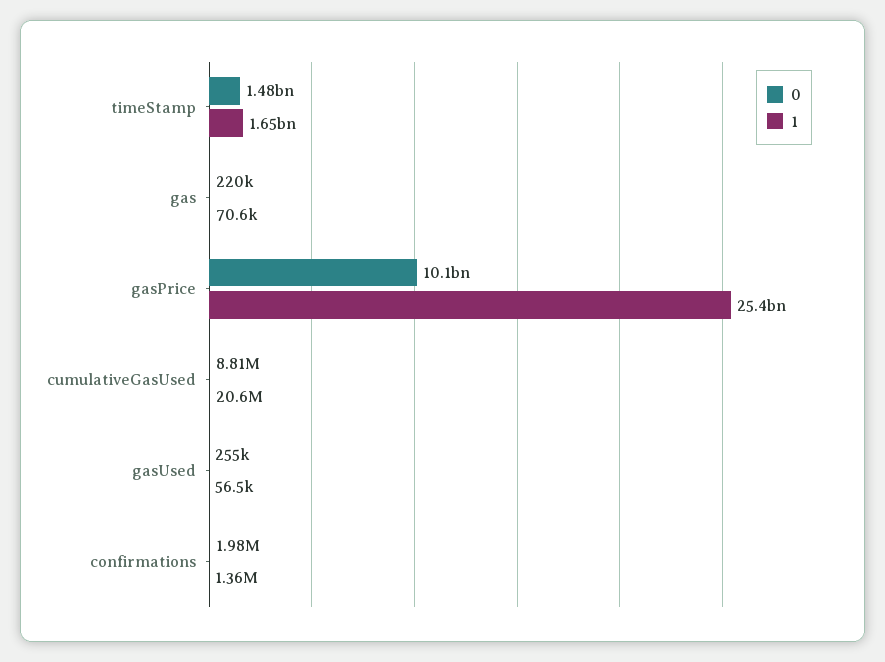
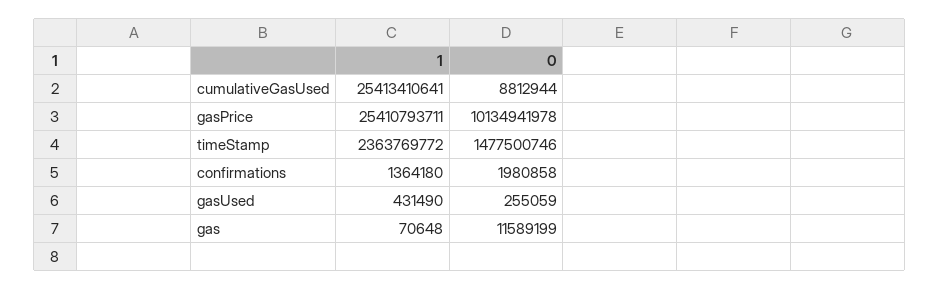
1, timeStamp: 1650000000 -> 2363769772
0, gas: 220000 -> 11589199
1, cumulativeGasUsed: 20600000 -> 25413410641
1, gasUsed: 56500 -> 431490

